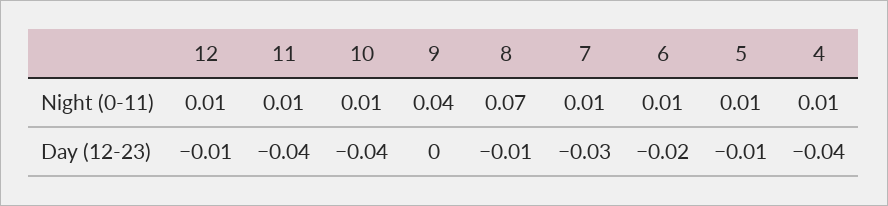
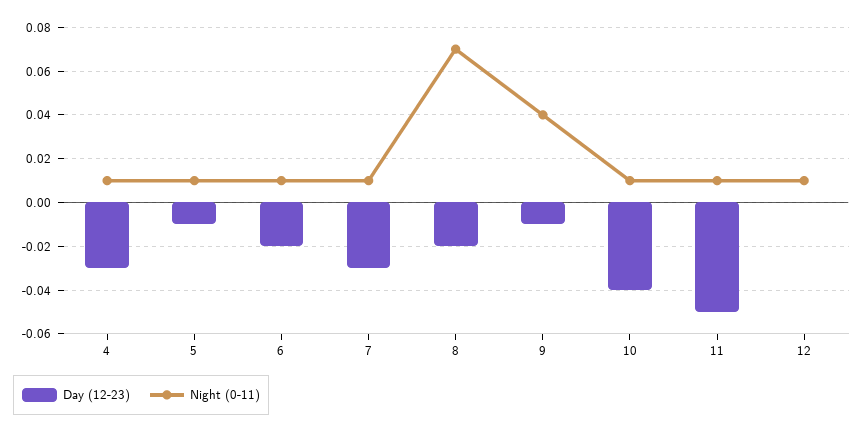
Day (12-23), 12: -0.01 -> 0
Day (12-23), 11: -0.04 -> -0.05
Day (12-23), 9: 0 -> -0.01
Day (12-23), 8: -0.01 -> -0.02
Day (12-23), 4: -0.04 -> -0.03

